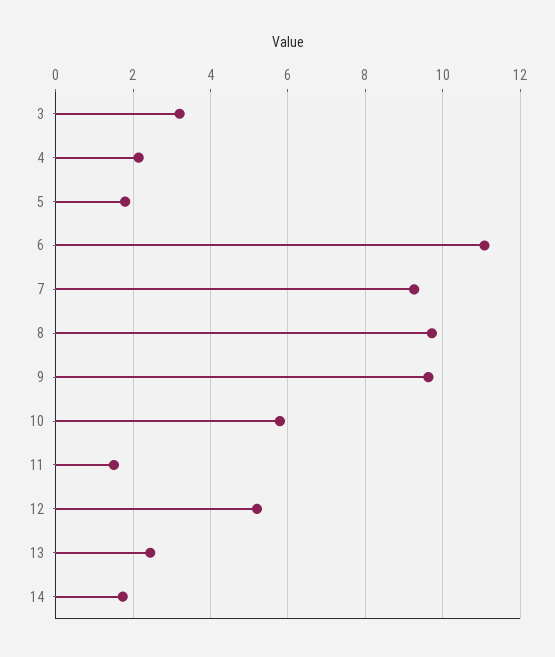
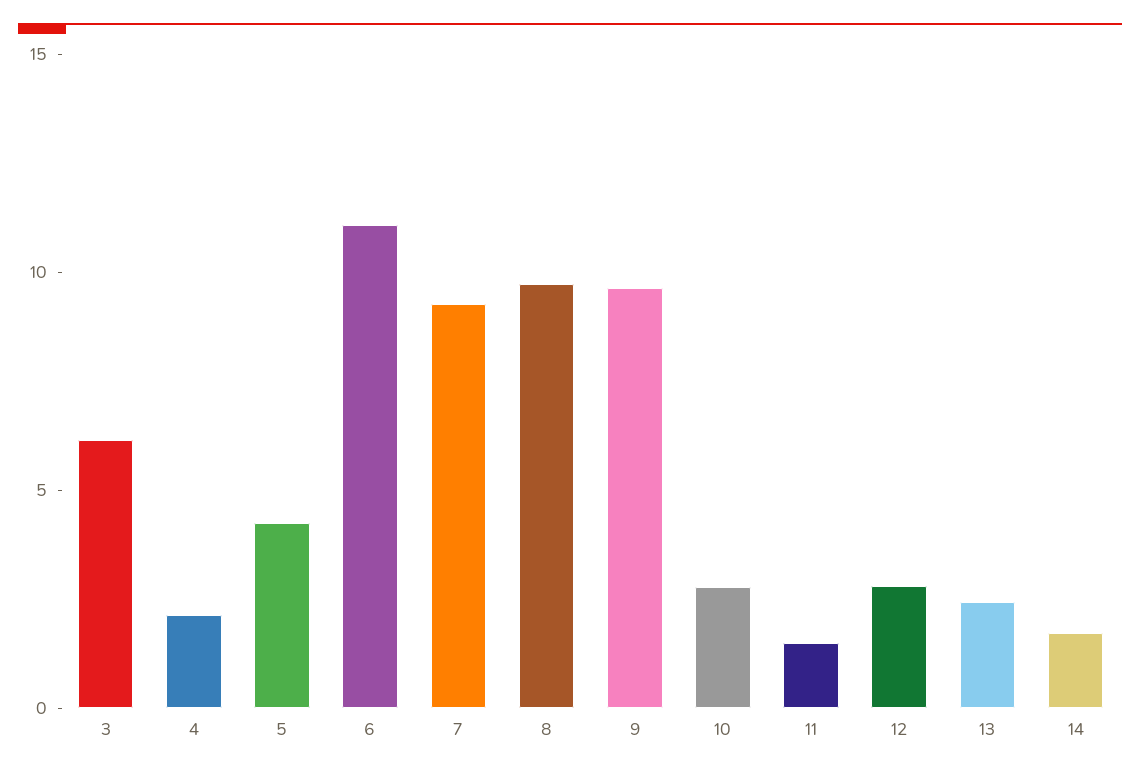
3: 3.2 -> 6
5: 1.8 -> 4
10: 5.8 -> 3
12: 5.2 -> 3

